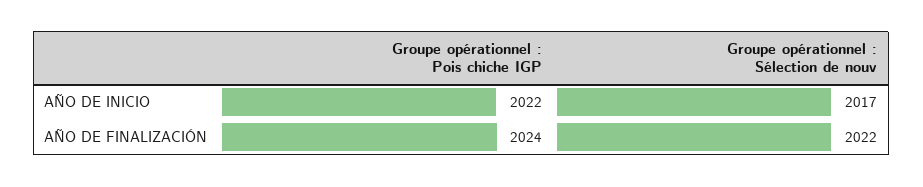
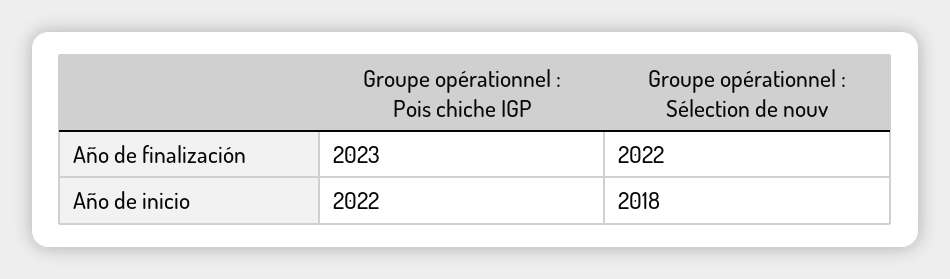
Groupe opérationnel : Sélection de nouv, AÑO DE INICIO: 2017 -> 2018
Groupe opérationnel : Pois chiche IGP, AÑO DE FINALIZACIÓN: 2024 -> 2023

